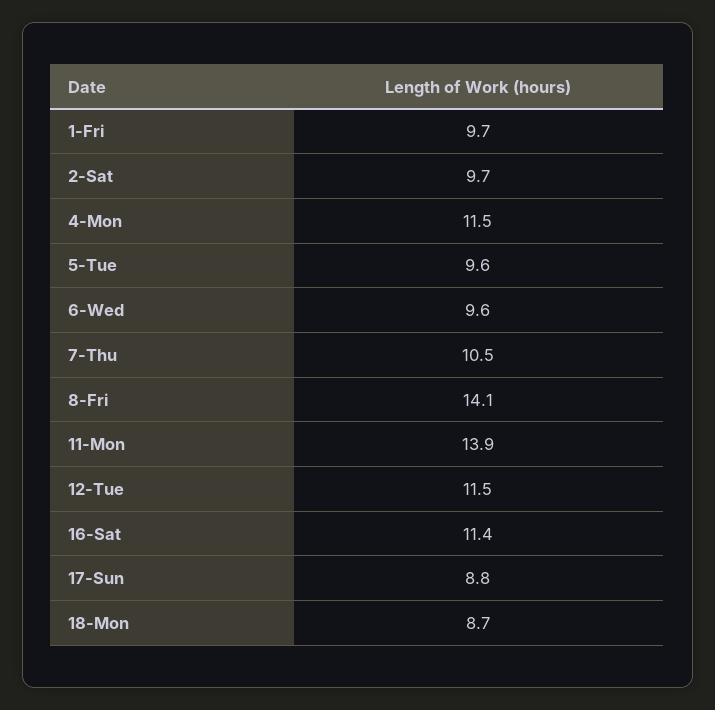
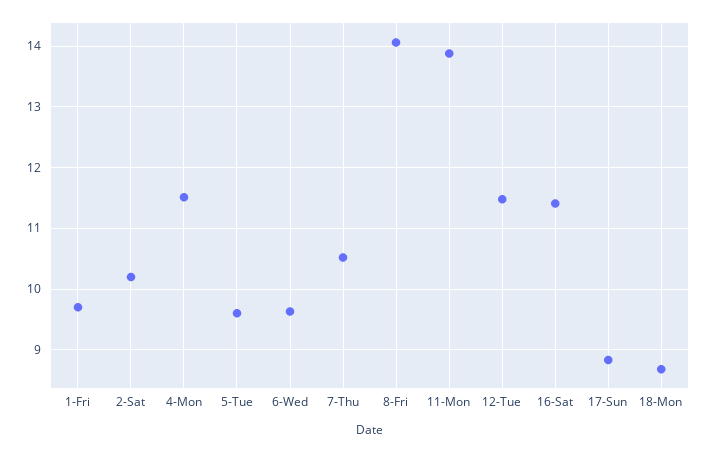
2-Sat: 9.7 -> 10.2

